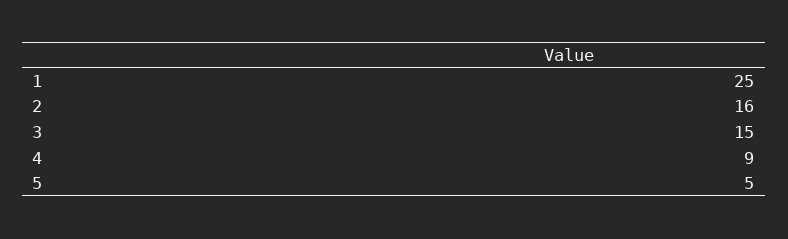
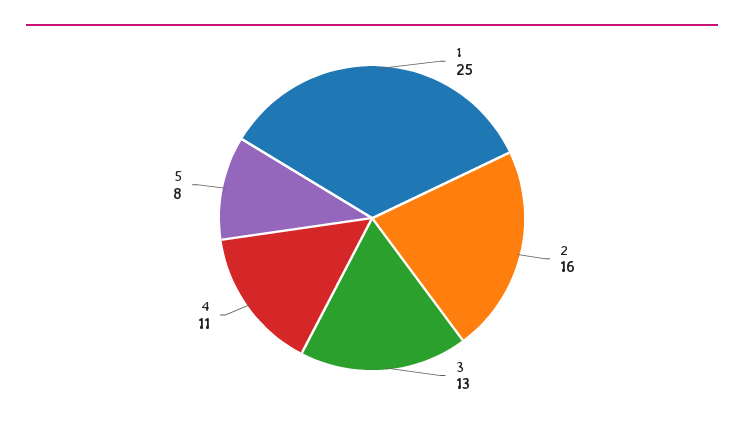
3: 15 -> 13
4: 9 -> 11
5: 5 -> 8

